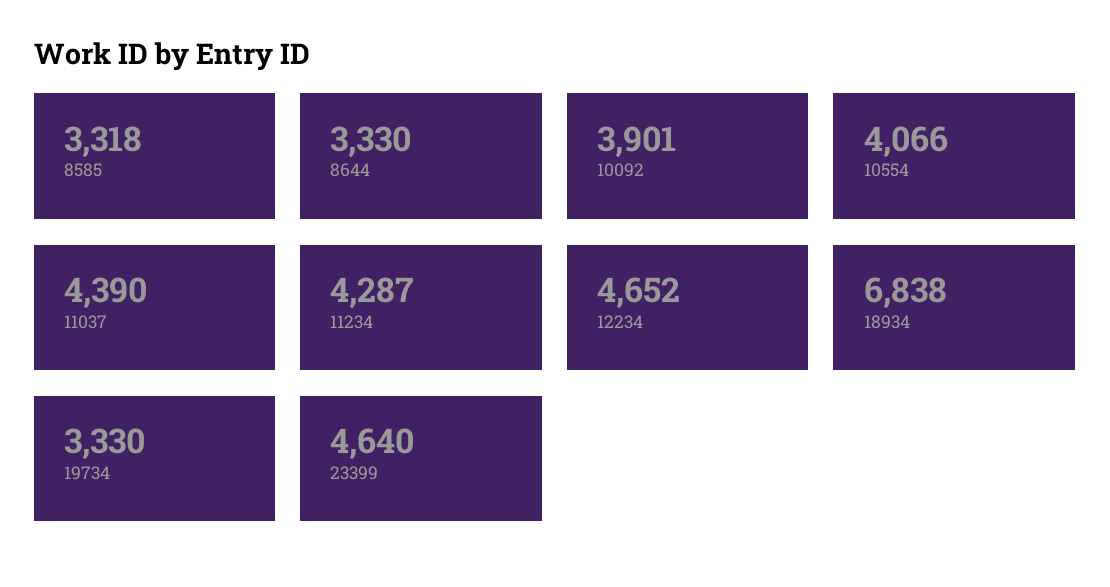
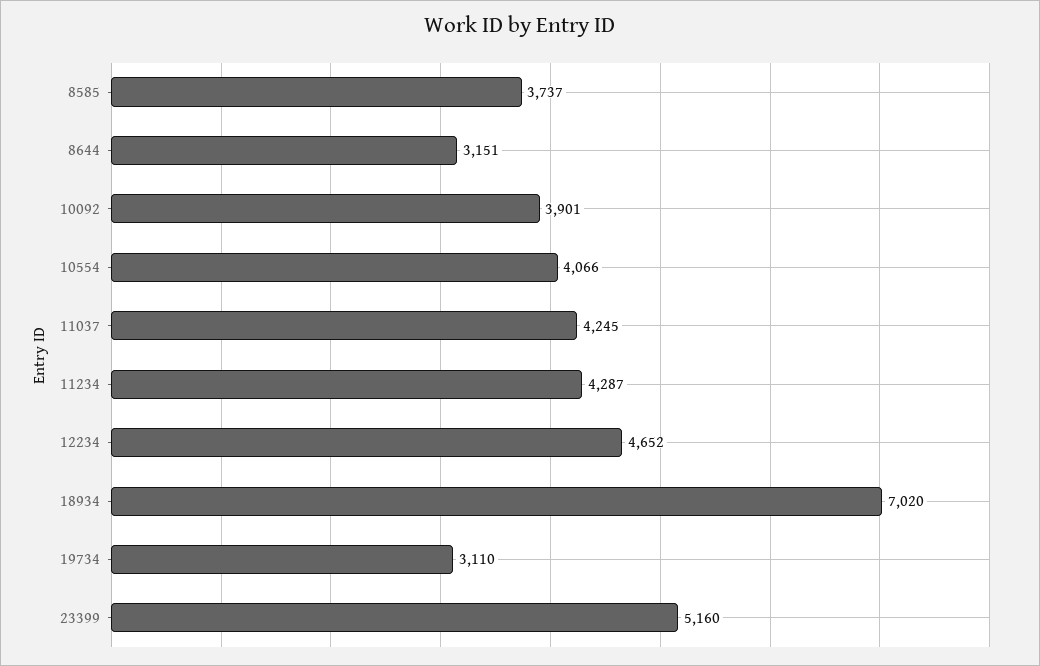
8585: 3318 -> 3737
8644: 3330 -> 3151
11037: 4390 -> 4245
18934: 6838 -> 7020
19734: 3330 -> 3110
23399: 4640 -> 5160

